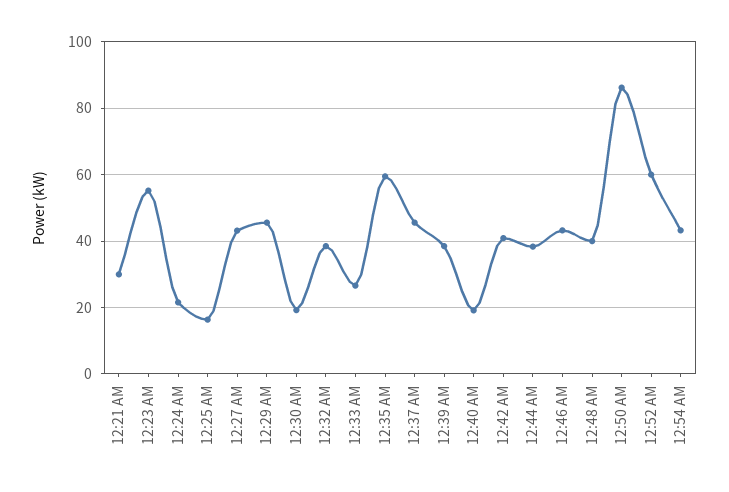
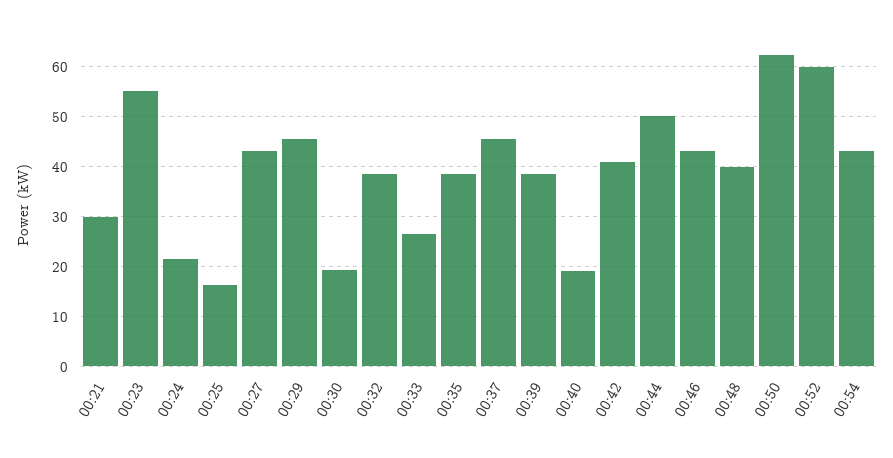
12:35 AM: 60 -> 38
12:44 AM: 38 -> 50
12:50 AM: 86 -> 62

